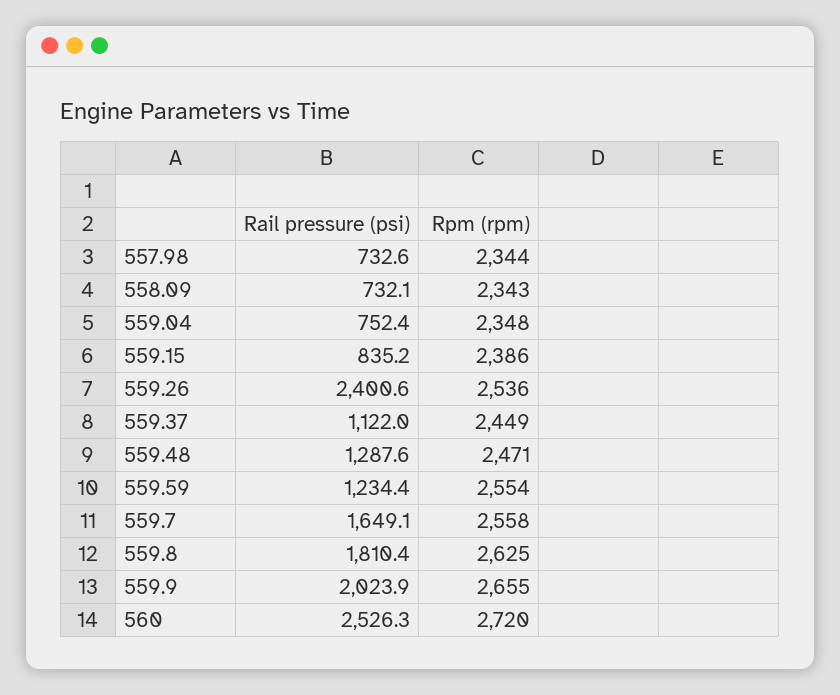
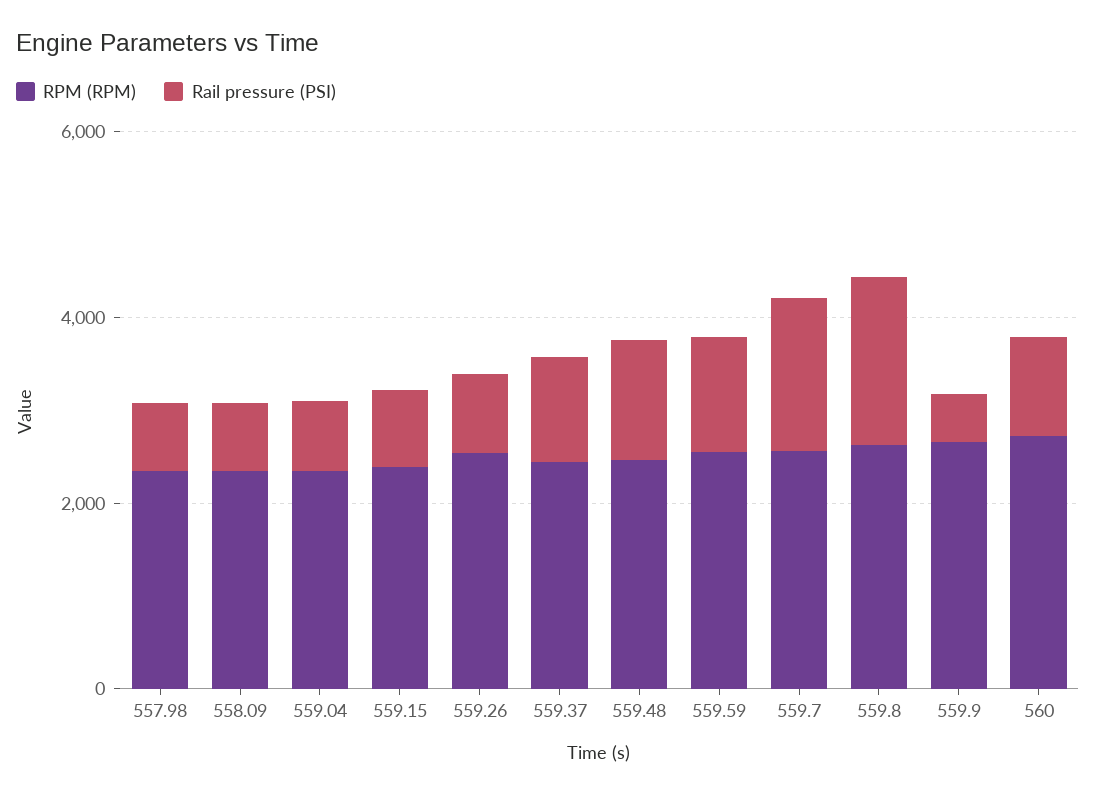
Rail pressure (psi), 559.26: 2400.6 -> 1000
Rail pressure (psi), 559.9: 2023.9 -> 500
Rail pressure (psi), 560: 2526.3 -> 1000

